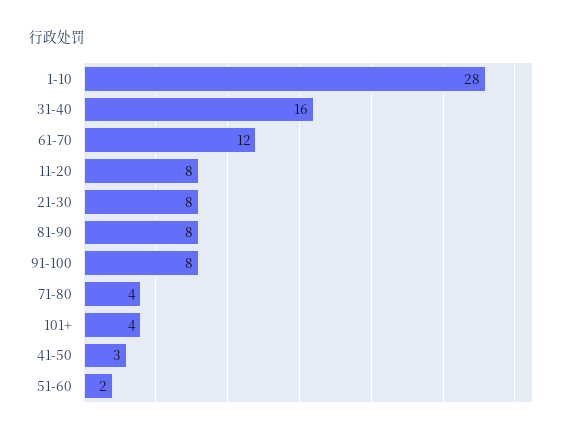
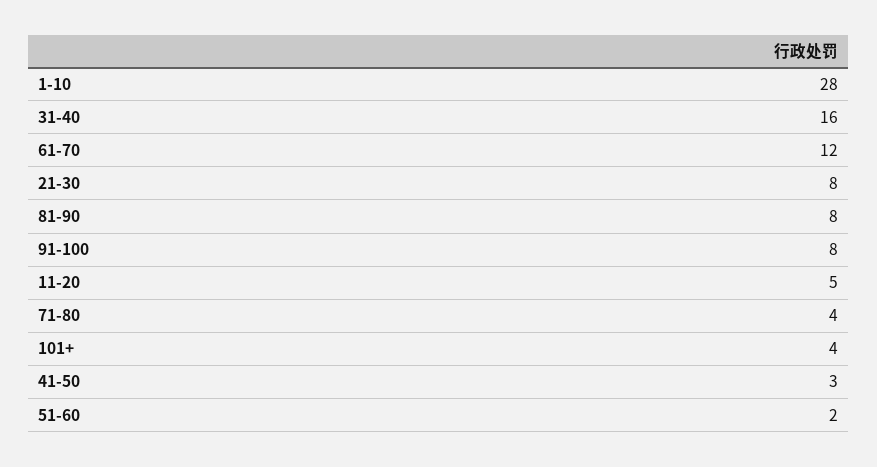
11-20: 8 -> 5

